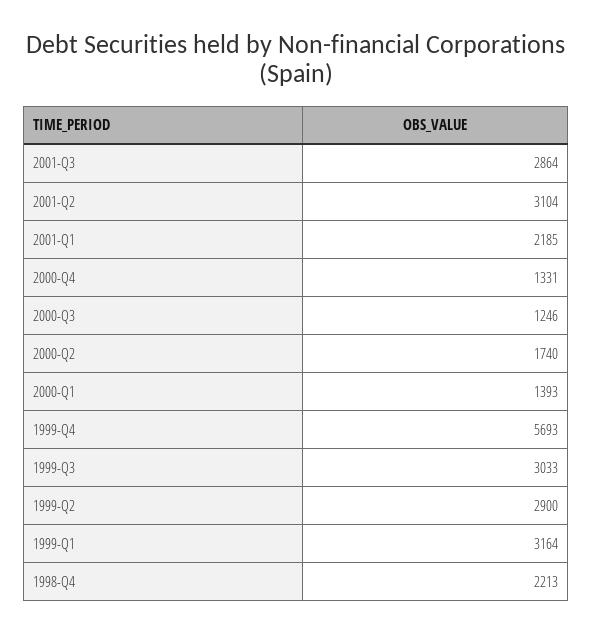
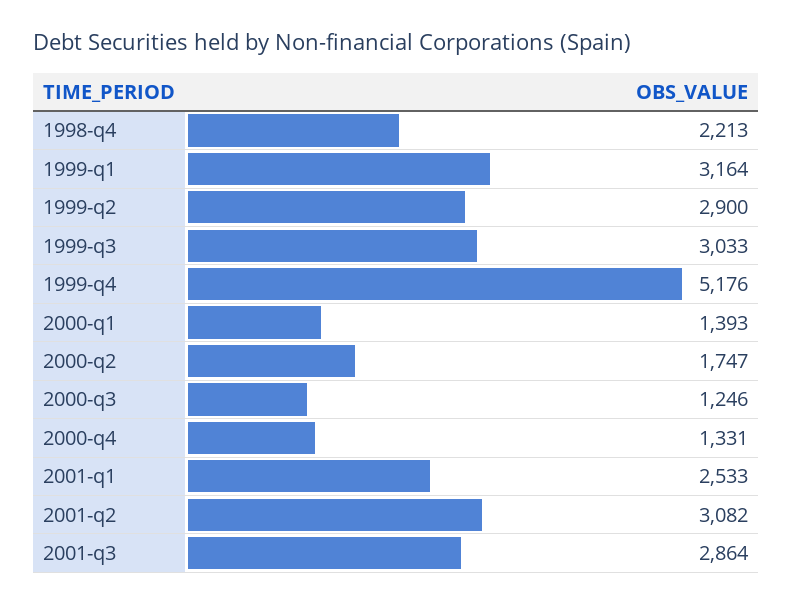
2001-Q2: 3104 -> 3082
2001-Q1: 2185 -> 2533
2000-Q2: 1740 -> 1747
1999-Q4: 5693 -> 5176

